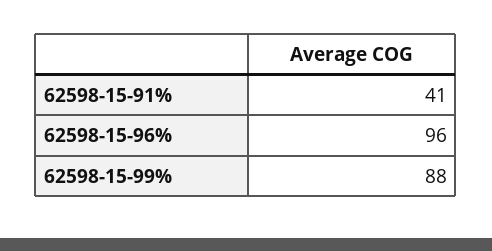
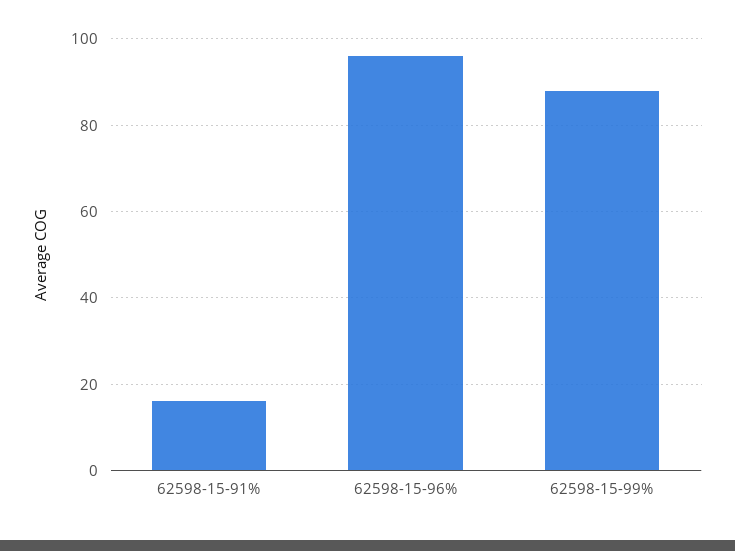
62598-15-91%: 41 -> 15

